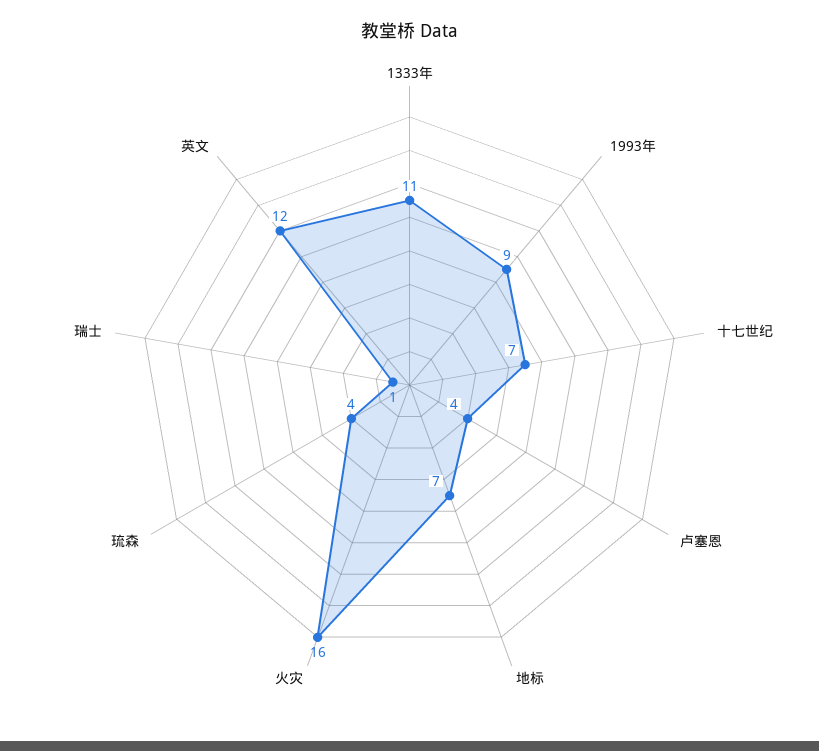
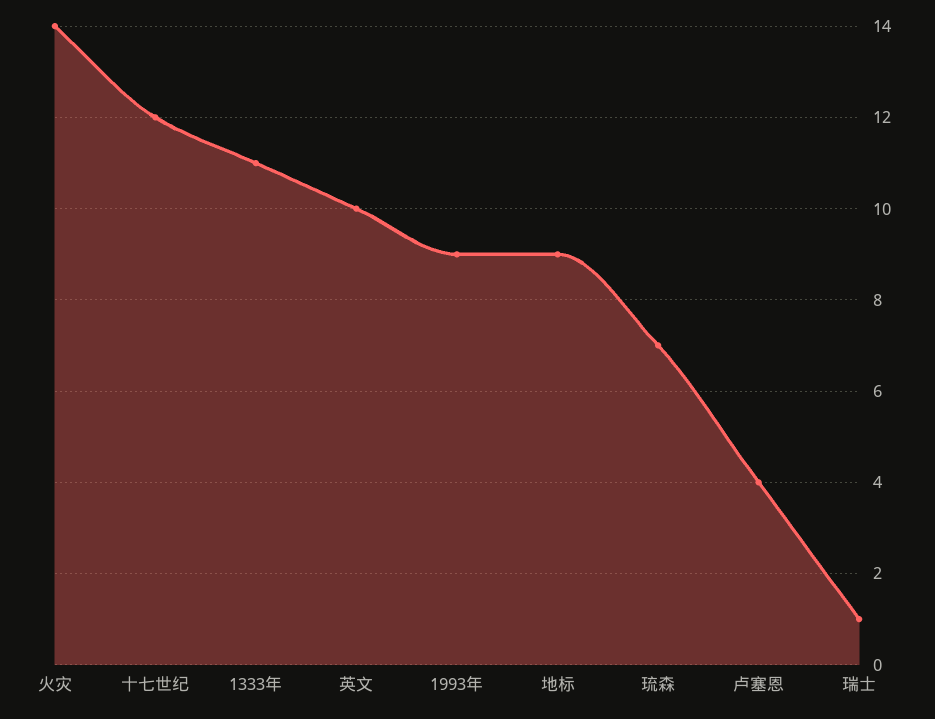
十七世纪: 7 -> 12
地标: 7 -> 9
火灾: 16 -> 14
琉森: 4 -> 7
英文: 12 -> 10

